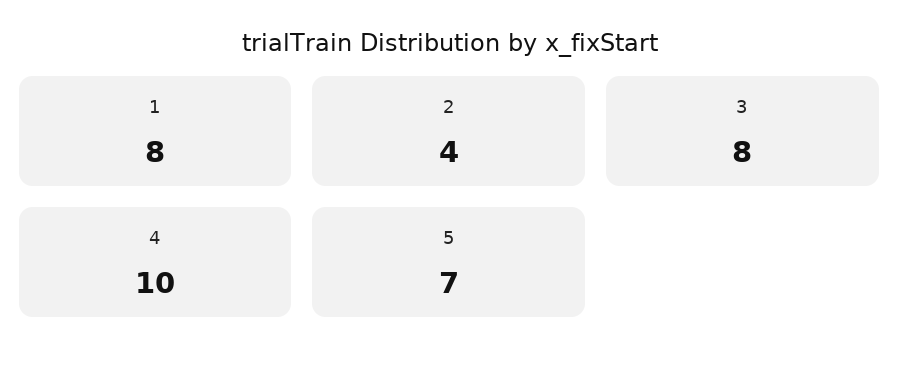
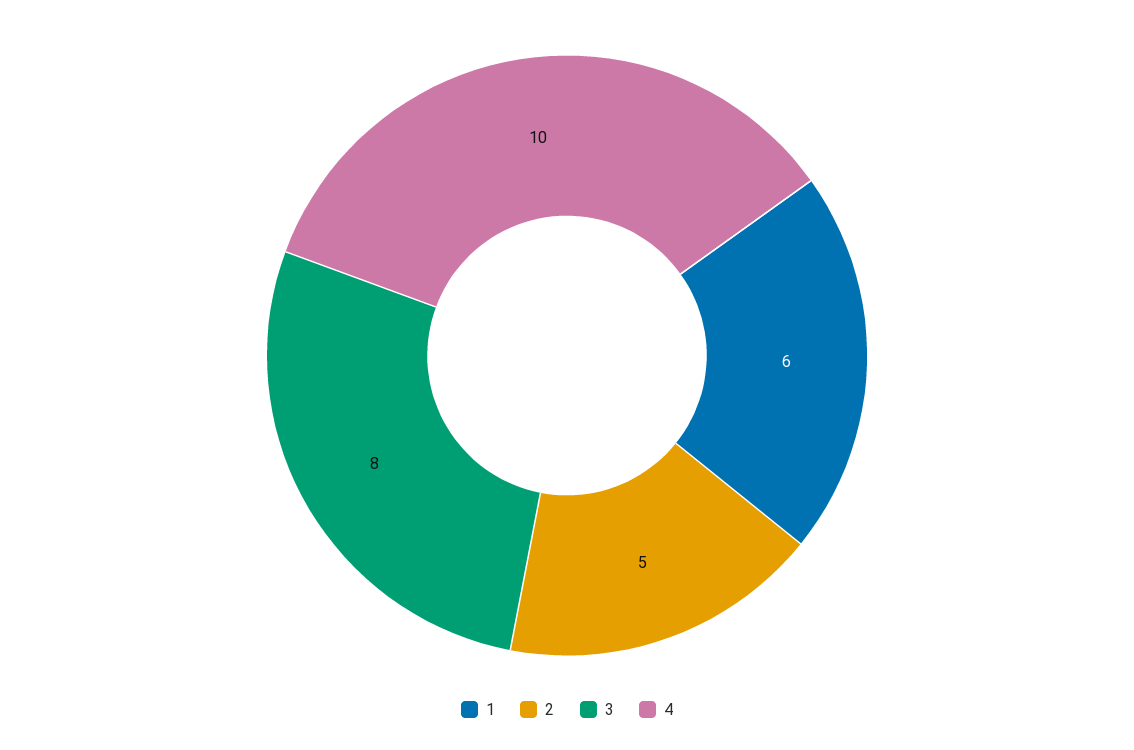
1: 8 -> 6
2: 4 -> 5
5: 7 -> none

